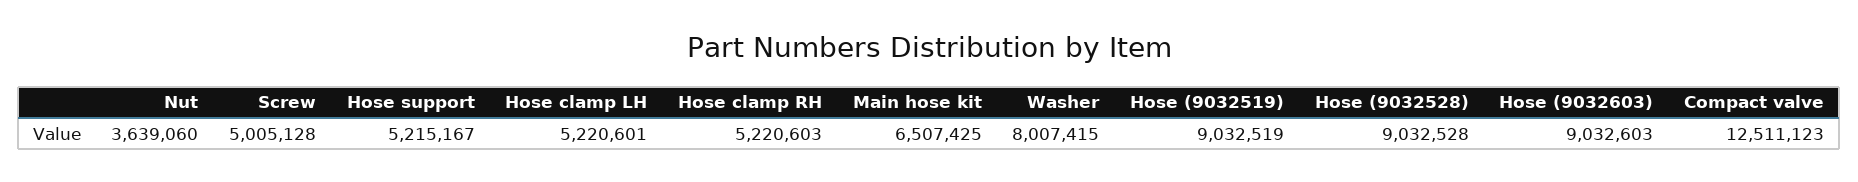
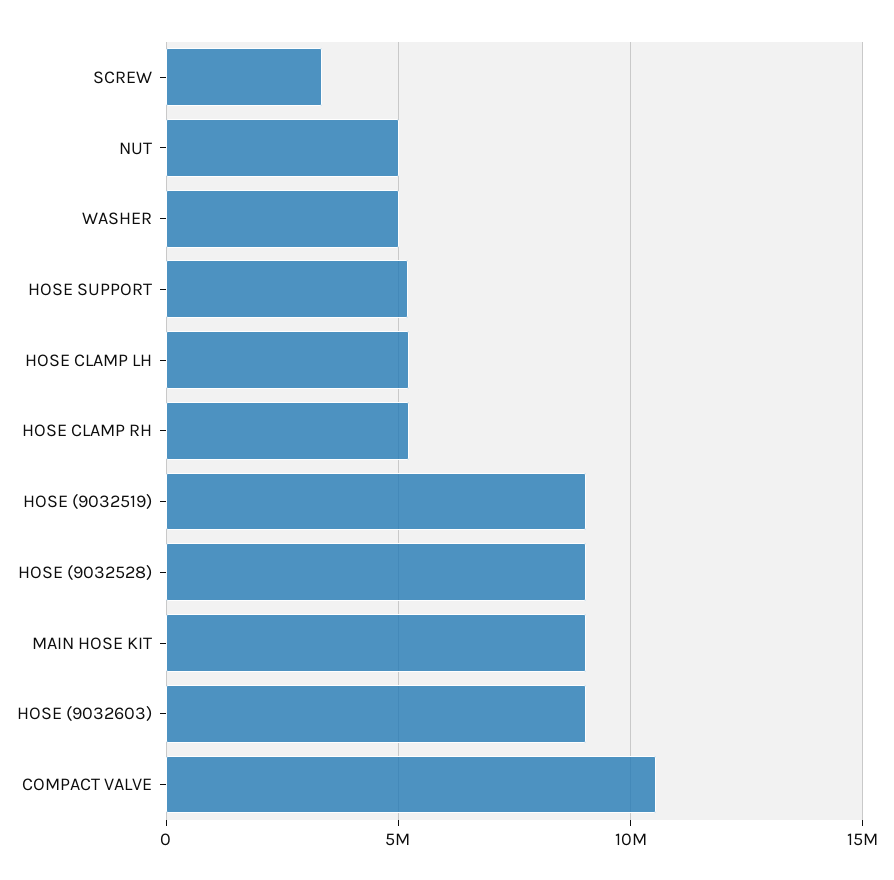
Nut: 3639060 -> 5000000
Screw: 5005128 -> 3500000
Main hose kit: 6507425 -> 9000000
Washer: 8007415 -> 5000000
Compact valve: 12511123 -> 10500000

